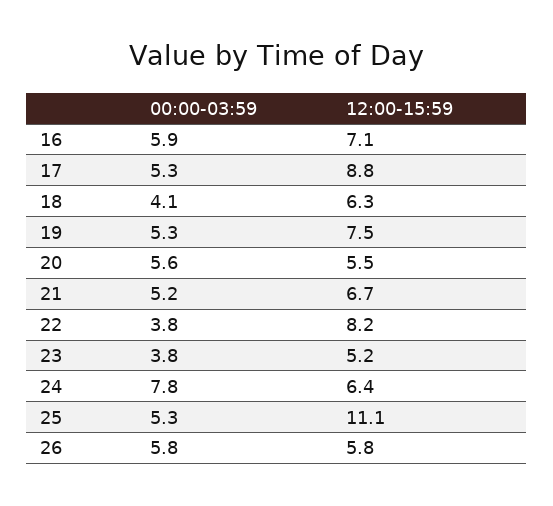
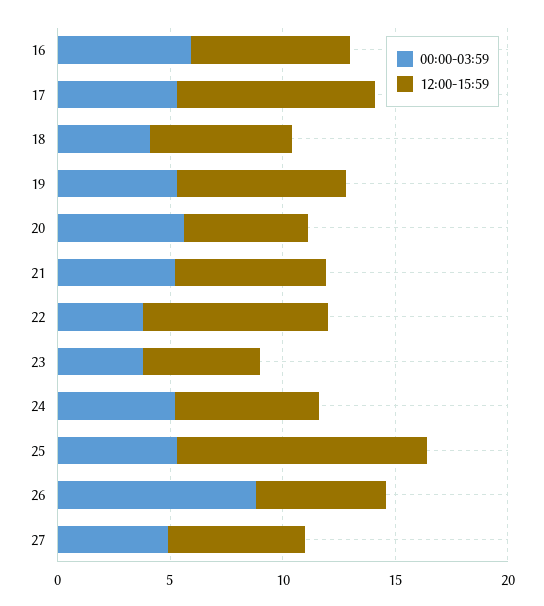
00:00-03:59, 24: 7.8 -> 5
00:00-03:59, 26: 5.8 -> 9
00:00-03:59, 27: none -> 5
12:00-15:59, 27: none -> 6

